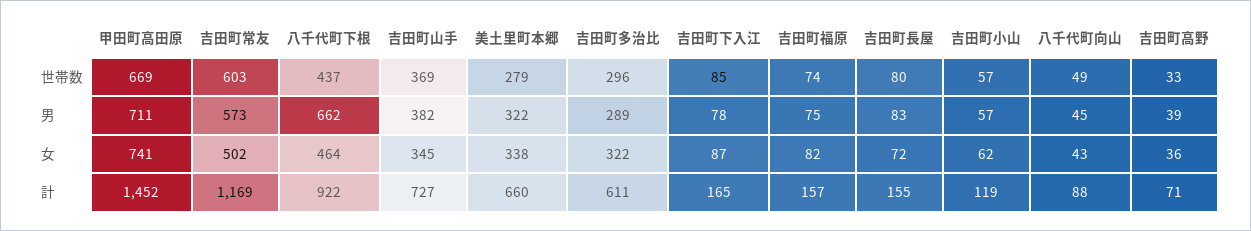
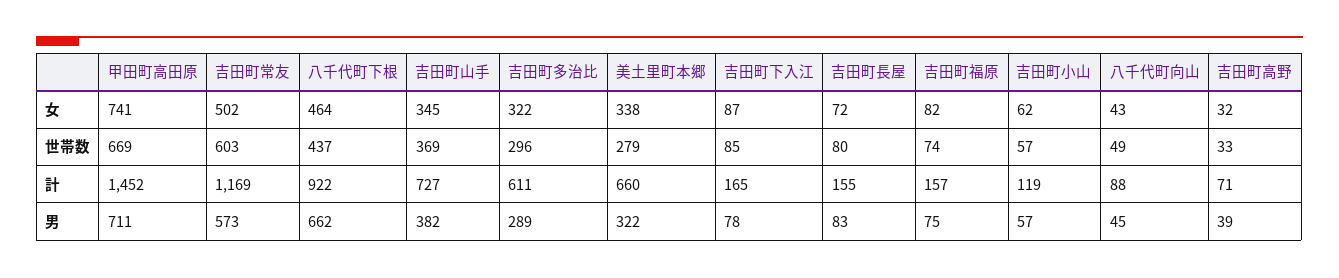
吉田町高野, 女: 36 -> 32

